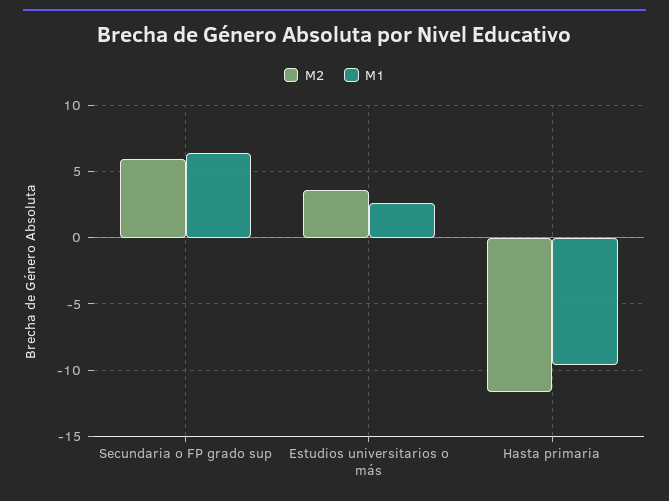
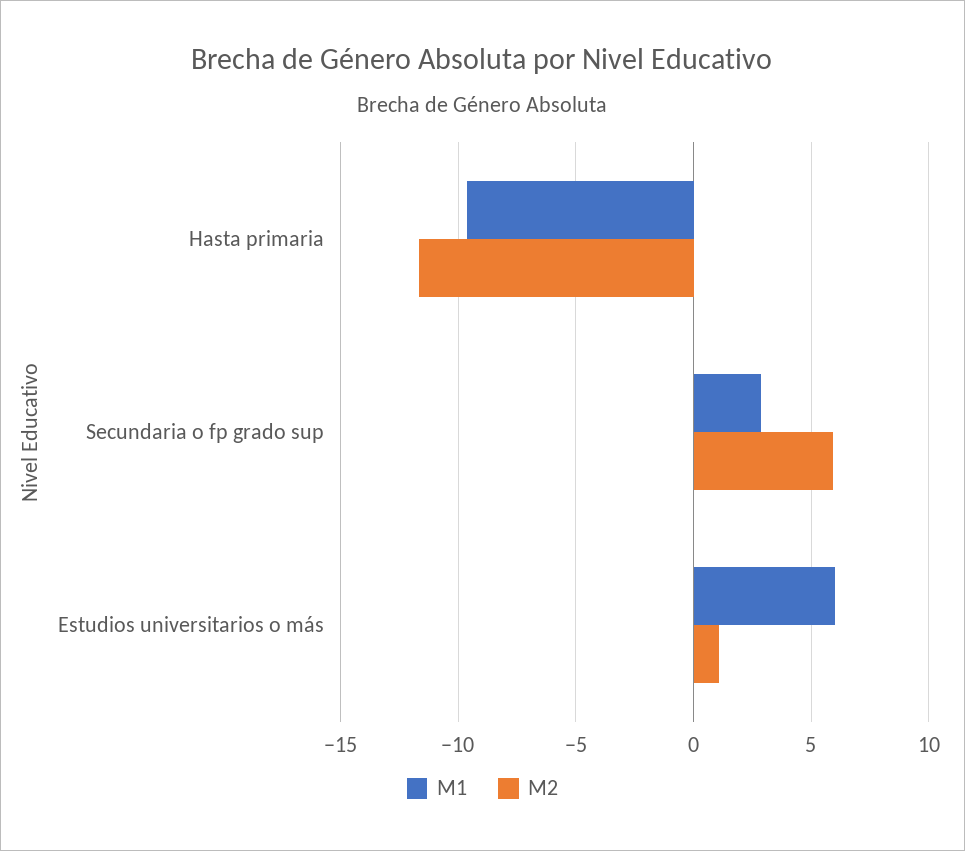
M1, Secundaria o FP grado sup: 6.5 -> 3
M2, Estudios universitarios o más: 3.5 -> 1
M1, Estudios universitarios o más: 2.5 -> 6

